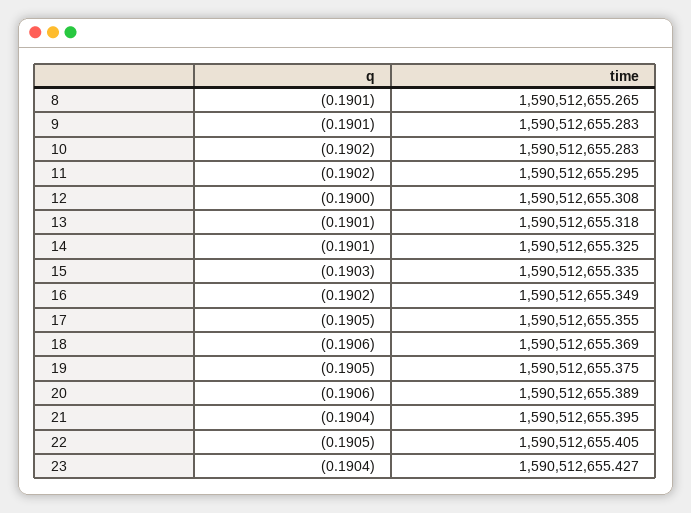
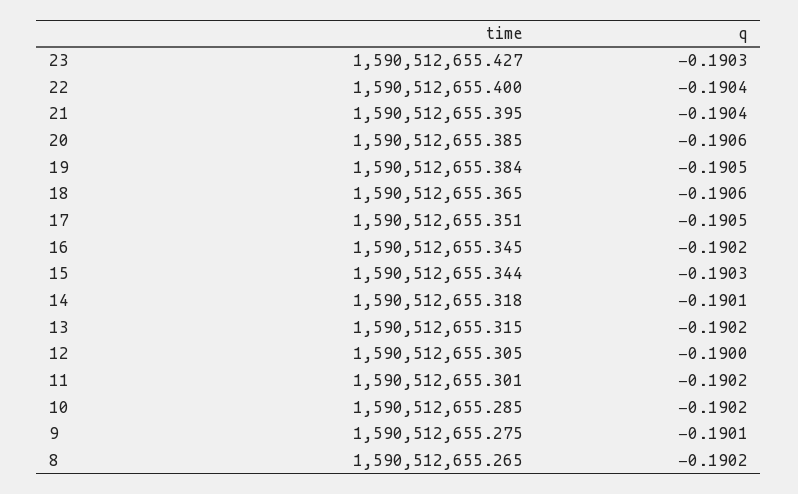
q, 8: -0.1901 -> -0.1902
time, 9: 1590512655.283 -> 1590512655.275
time, 10: 1590512655.283 -> 1590512655.285
time, 11: 1590512655.295 -> 1590512655.301
time, 12: 1590512655.308 -> 1590512655.305
q, 13: -0.1901 -> -0.1902
time, 13: 1590512655.318 -> 1590512655.315
time, 14: 1590512655.325 -> 1590512655.318
time, 15: 1590512655.335 -> 1590512655.344
time, 16: 1590512655.349 -> 1590512655.345
time, 17: 1590512655.355 -> 1590512655.351
time, 18: 1590512655.369 -> 1590512655.365
time, 19: 1590512655.375 -> 1590512655.384
time, 20: 1590512655.389 -> 1590512655.385
q, 22: -0.1905 -> -0.1904
time, 22: 1590512655.405 -> 1590512655.4
q, 23: -0.1904 -> -0.1903

